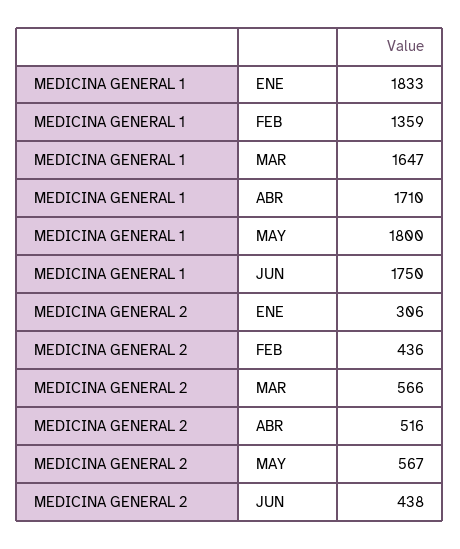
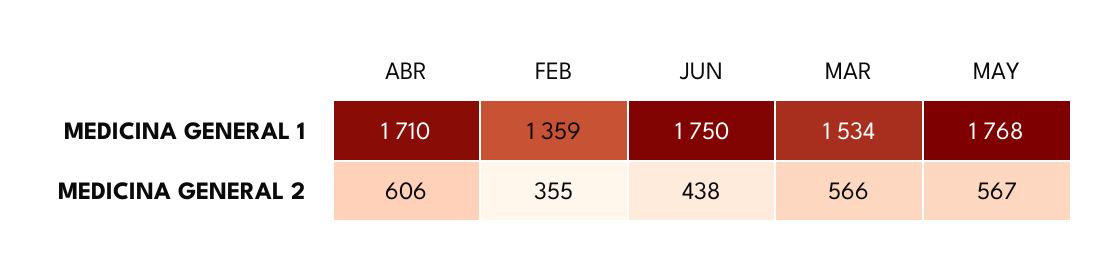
MEDICINA GENERAL 1, ENE: 1833 -> none
MEDICINA GENERAL 1, MAR: 1647 -> 1534
MEDICINA GENERAL 1, MAY: 1800 -> 1768
MEDICINA GENERAL 2, ENE: 306 -> none
MEDICINA GENERAL 2, FEB: 436 -> 355
MEDICINA GENERAL 2, ABR: 516 -> 606

